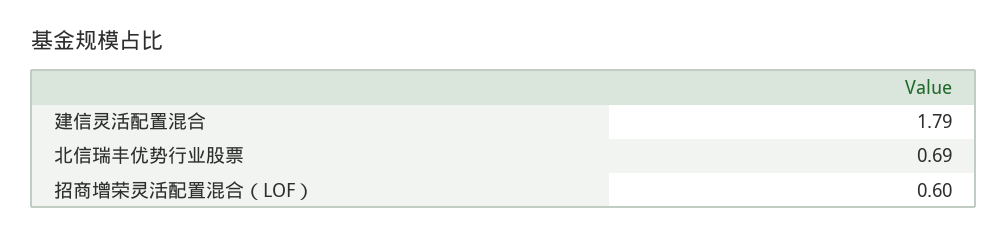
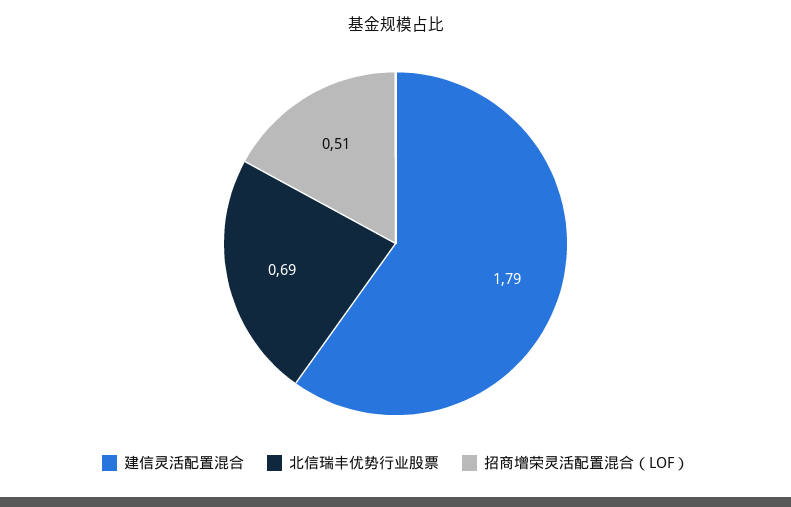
招商增荣灵活配置混合（LOF）: 0.6 -> 0.51

